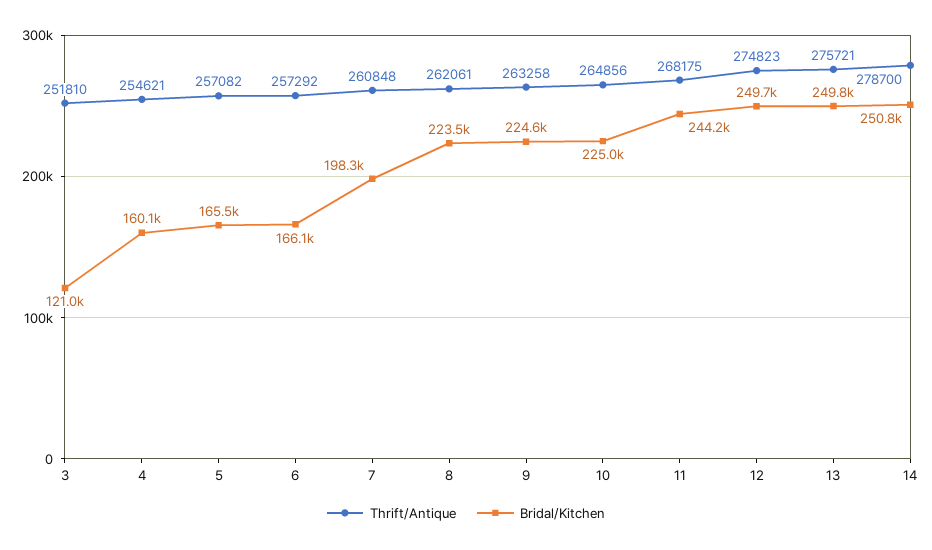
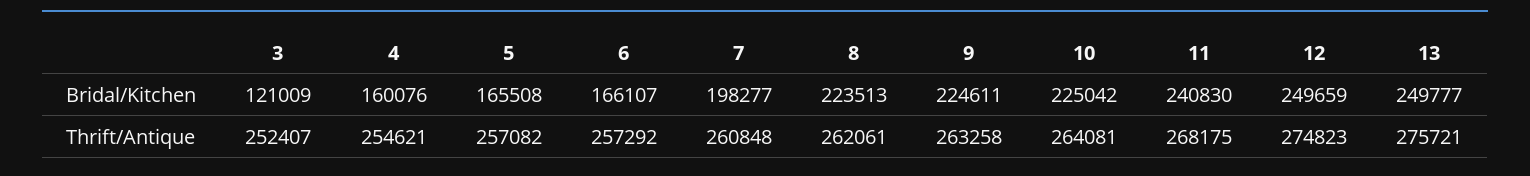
Thrift/Antique, 3: 251810 -> 252407
Thrift/Antique, 10: 264856 -> 264081
Bridal/Kitchen, 11: 244200 -> 240830
Thrift/Antique, 14: 278700 -> none
Bridal/Kitchen, 14: 250800 -> none

